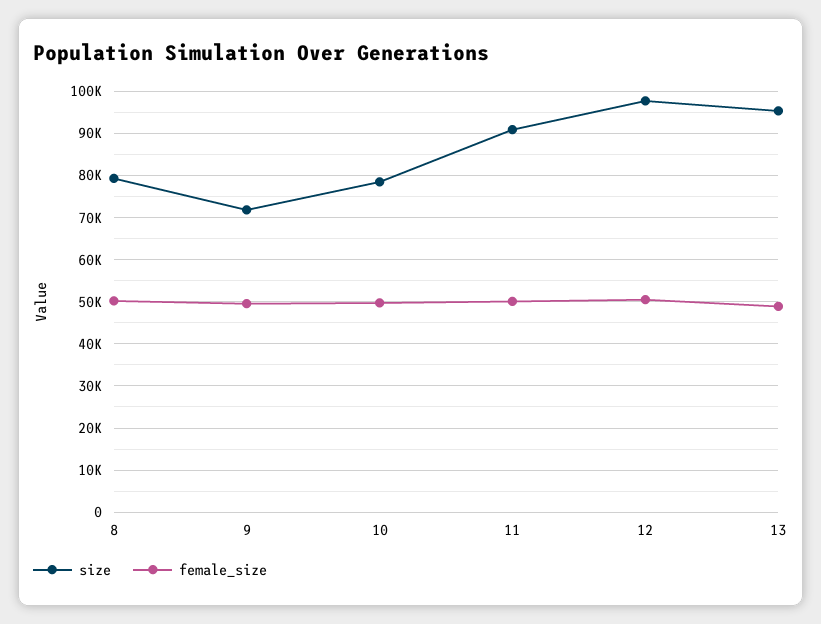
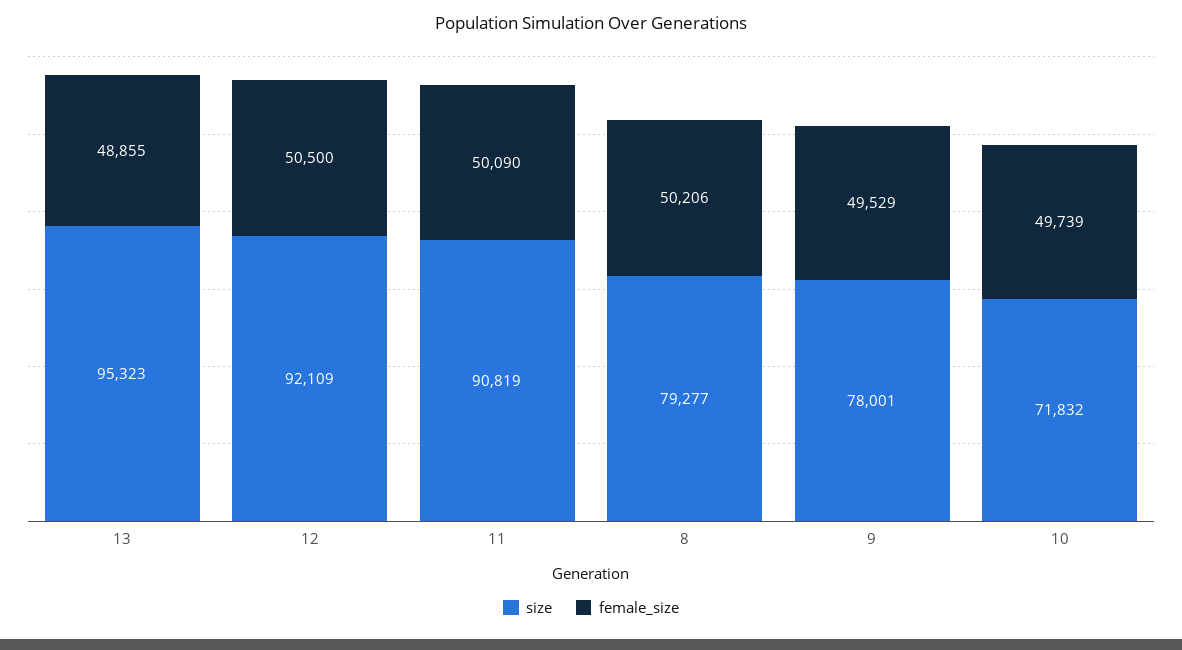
size, 9: 72000 -> 78001
size, 10: 78000 -> 71832
size, 12: 98000 -> 92109

